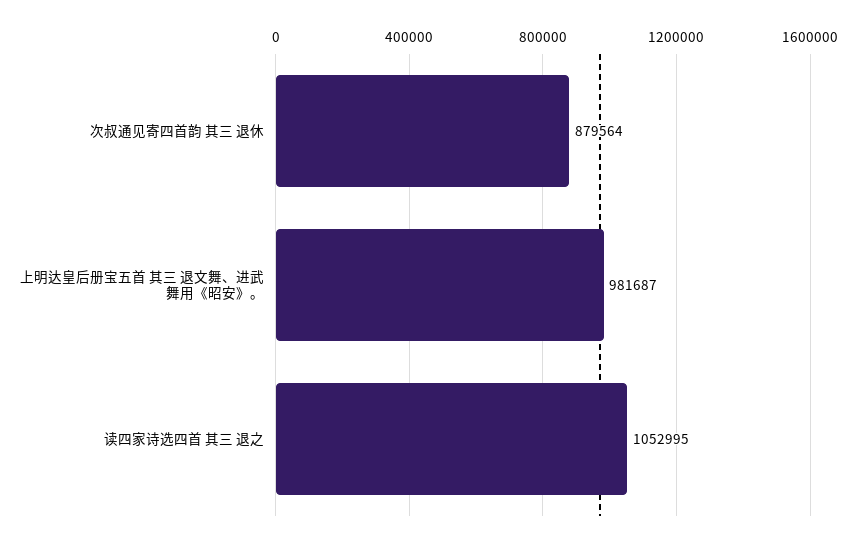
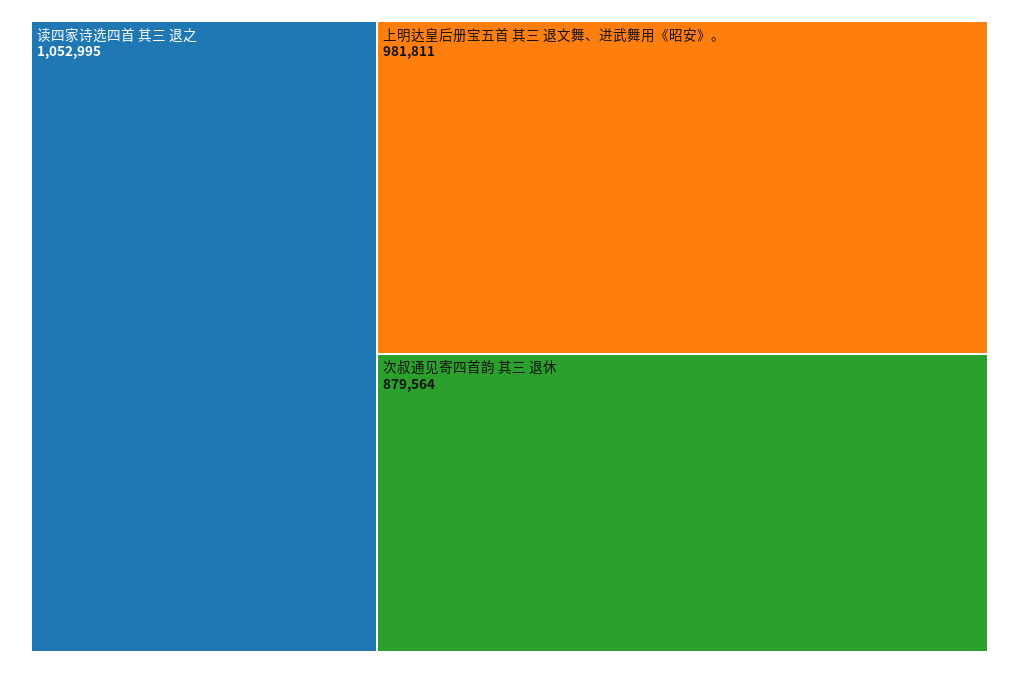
上明达皇后册宝五首 其三 退文舞、进武舞用《昭安》。: 981687 -> 981811

